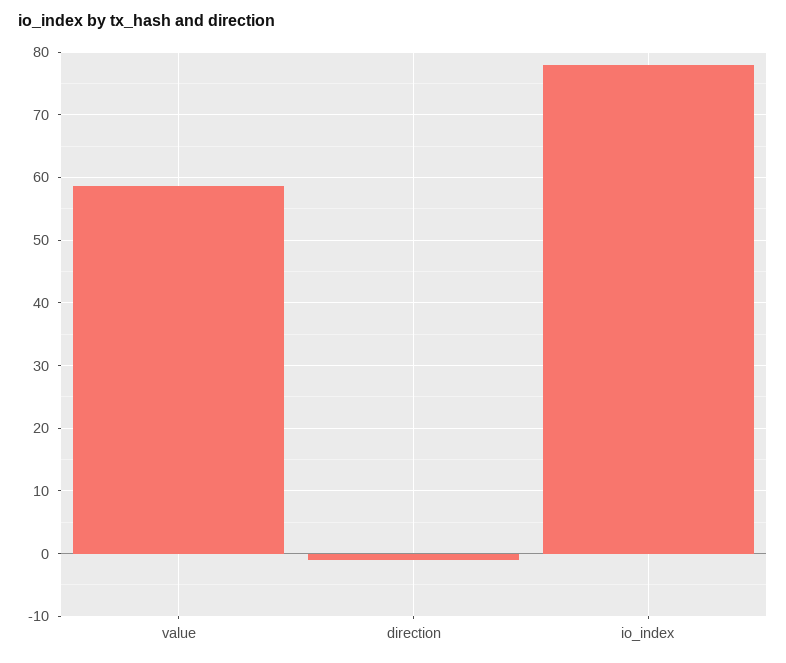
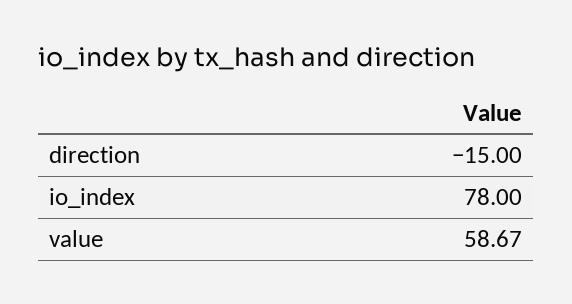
direction: -1 -> -15

